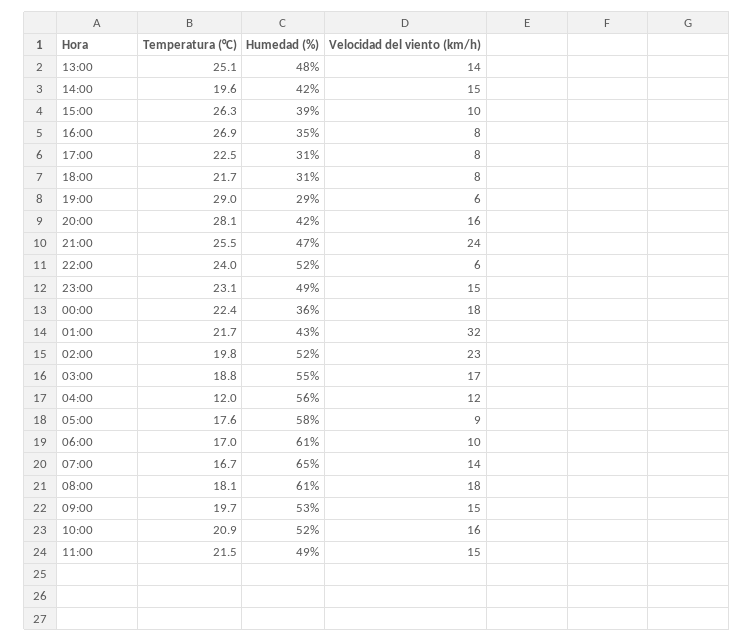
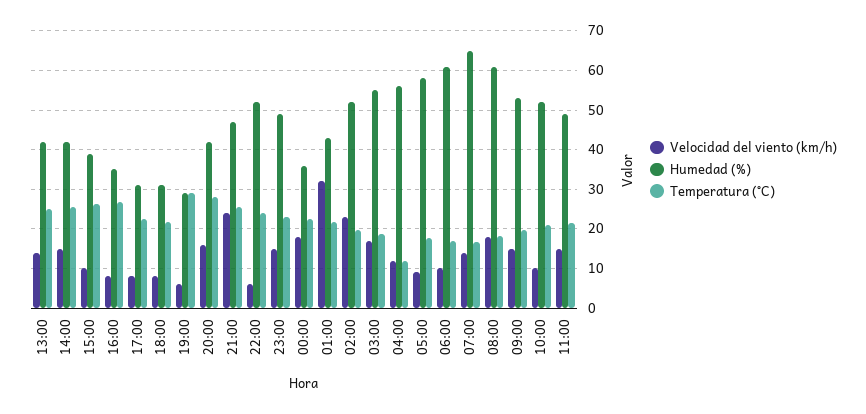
Humedad (%), 13:00: 48 -> 42
Temperatura (°C), 14:00: 19.6 -> 26
Velocidad del viento (km/h), 10:00: 16 -> 10

